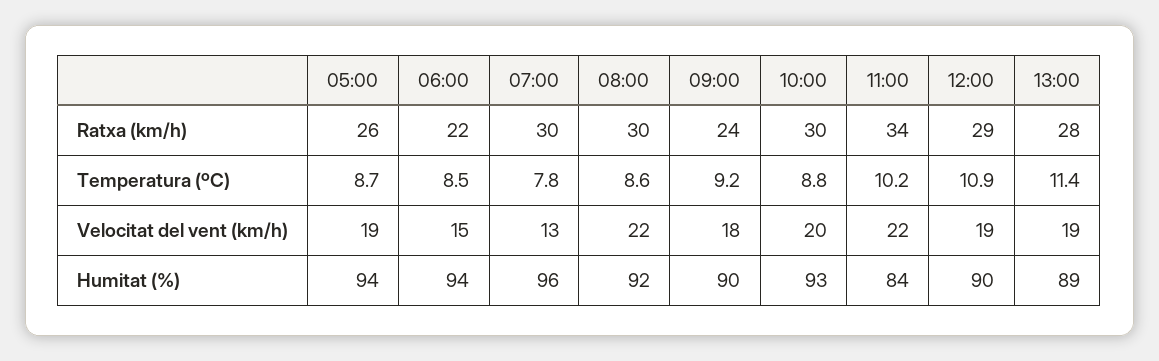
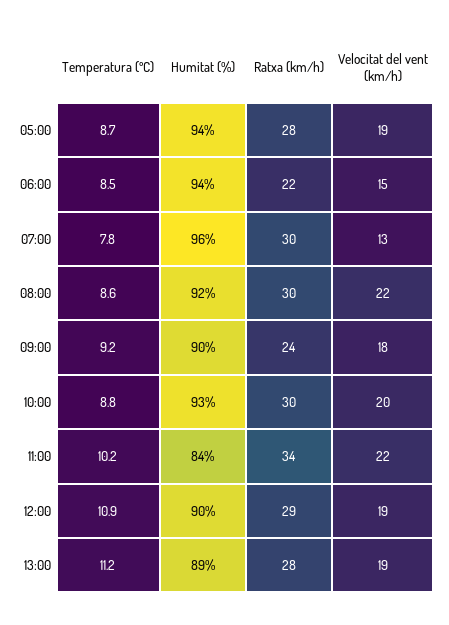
05:00, Ratxa (km/h): 26 -> 28
13:00, Temperatura (ºC): 11.4 -> 11.2

